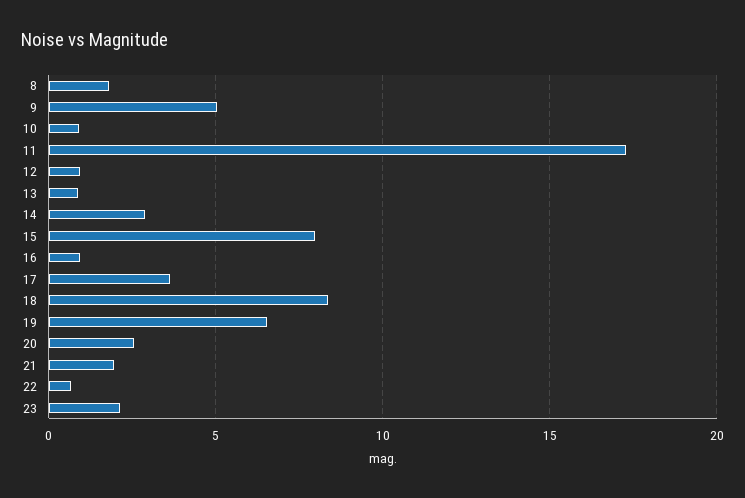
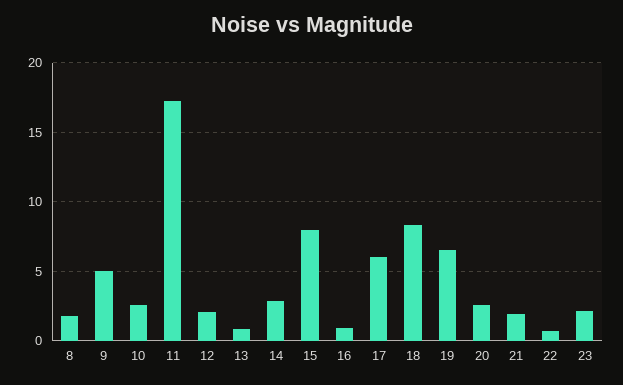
10: 1 -> 2.5
12: 1 -> 2
17: 3.5 -> 6

